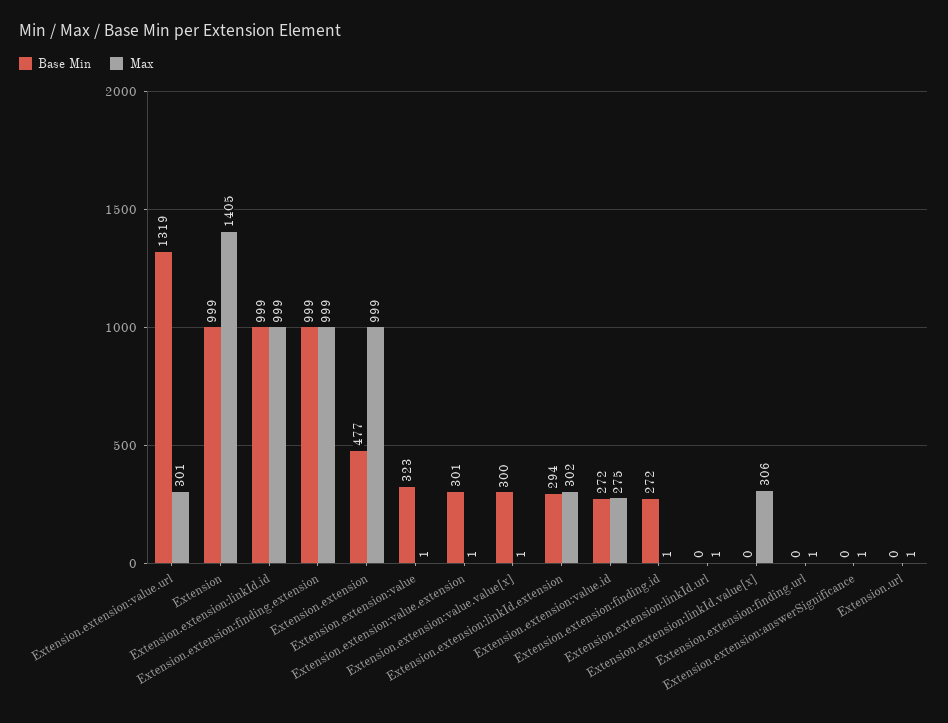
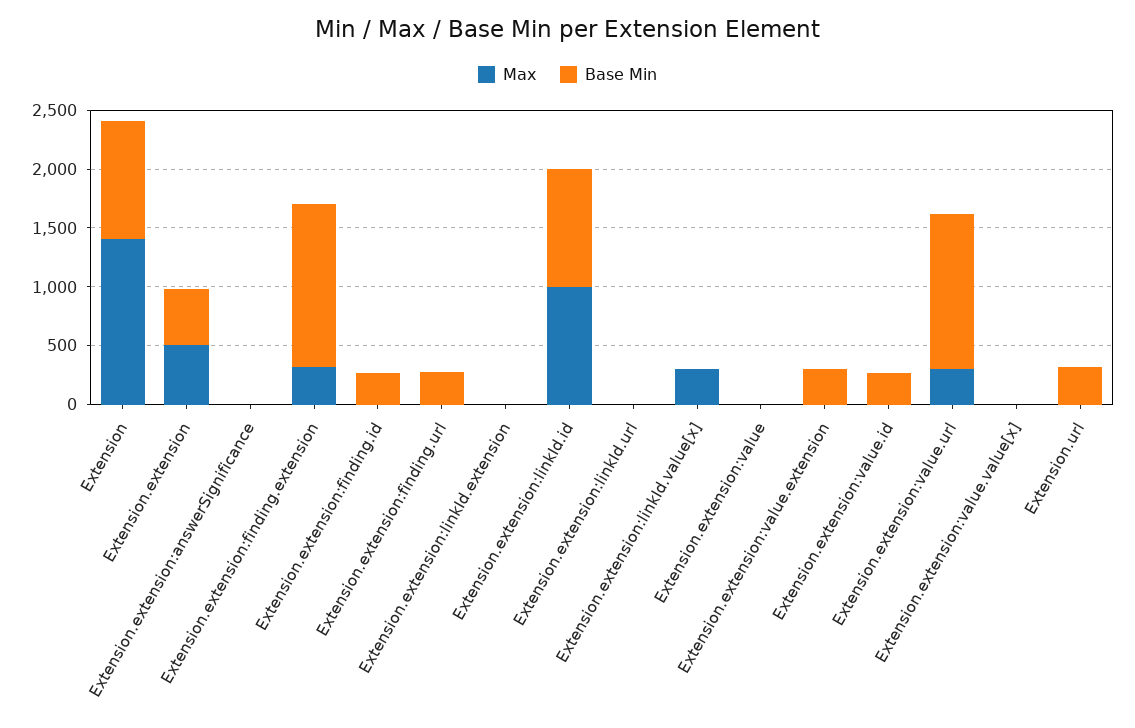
Base Min, Extension.extension:finding.extension: 999 -> 1400
Max, Extension.extension:finding.extension: 999 -> 300
Max, Extension.extension: 999 -> 500
Base Min, Extension.extension:value: 323 -> 0
Base Min, Extension.extension:value.value[x]: 300 -> 0
Base Min, Extension.extension:linkId.extension: 294 -> 0
Max, Extension.extension:linkId.extension: 302 -> 0
Max, Extension.extension:value.id: 275 -> 0
Base Min, Extension.extension:finding.url: 0 -> 300
Base Min, Extension.url: 0 -> 300

